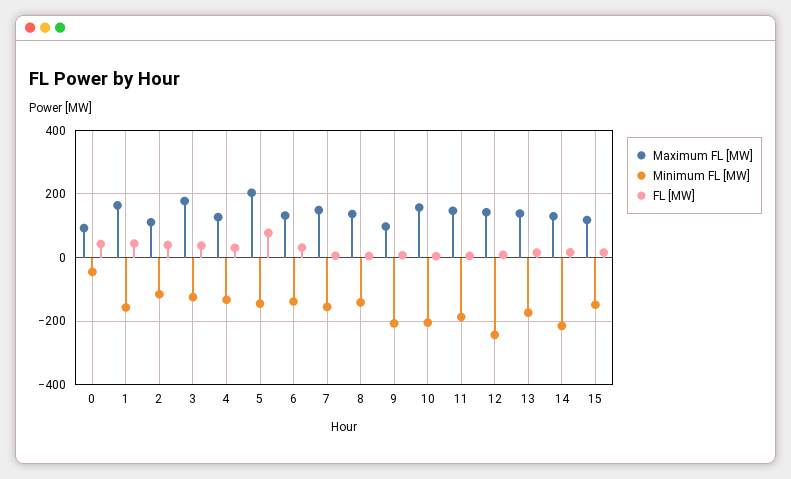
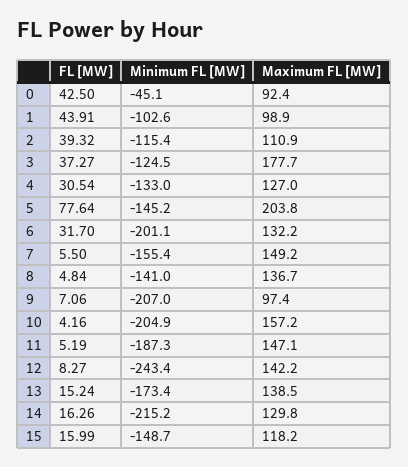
Maximum FL [MW], 1: 160 -> 98.9
Minimum FL [MW], 1: -160 -> -102.6
Minimum FL [MW], 6: -140 -> -201.1

